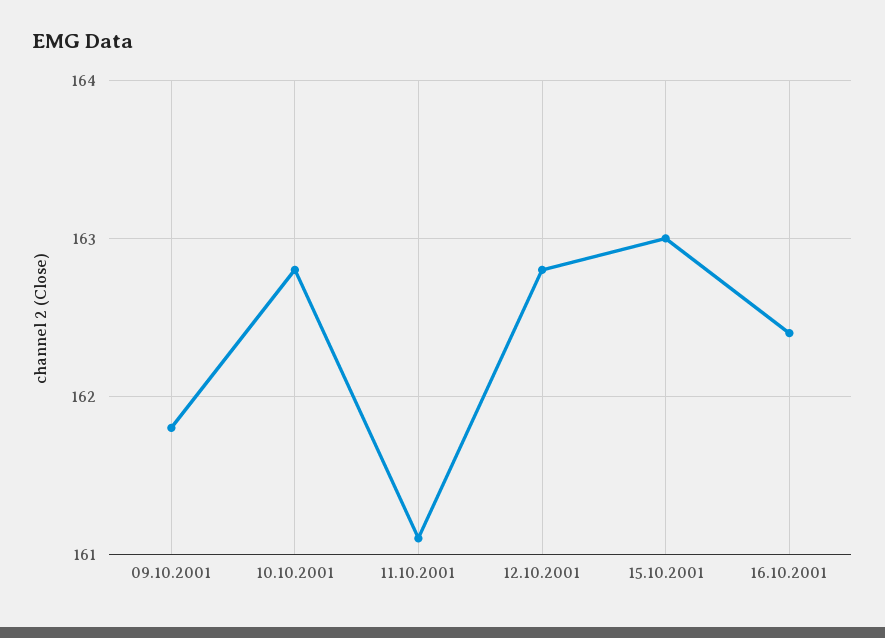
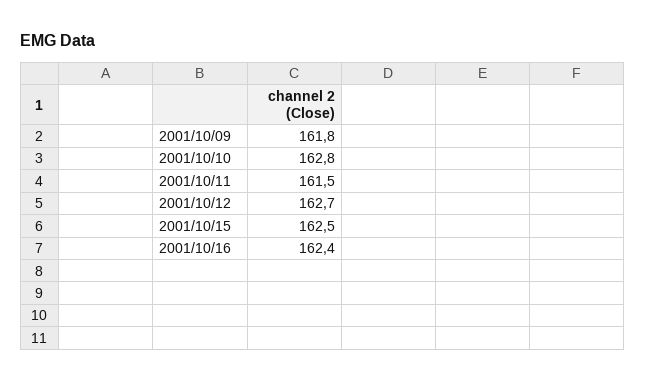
11.10.2001: 161.1 -> 161.5
12.10.2001: 162.8 -> 162.7
15.10.2001: 163 -> 162.5

